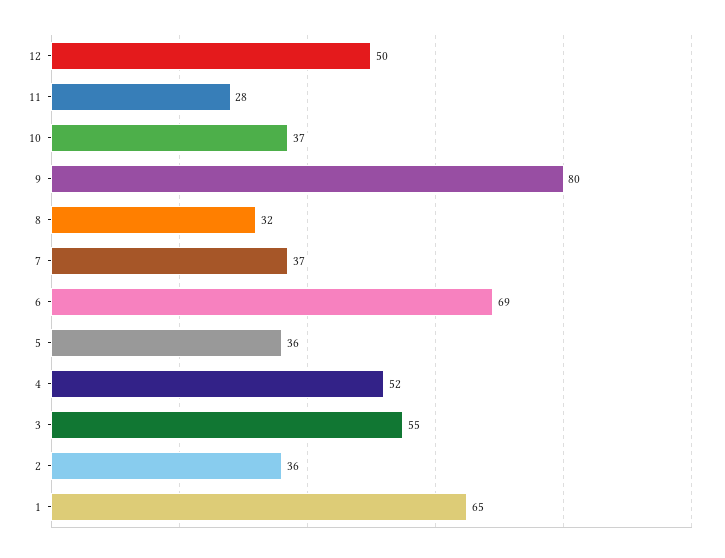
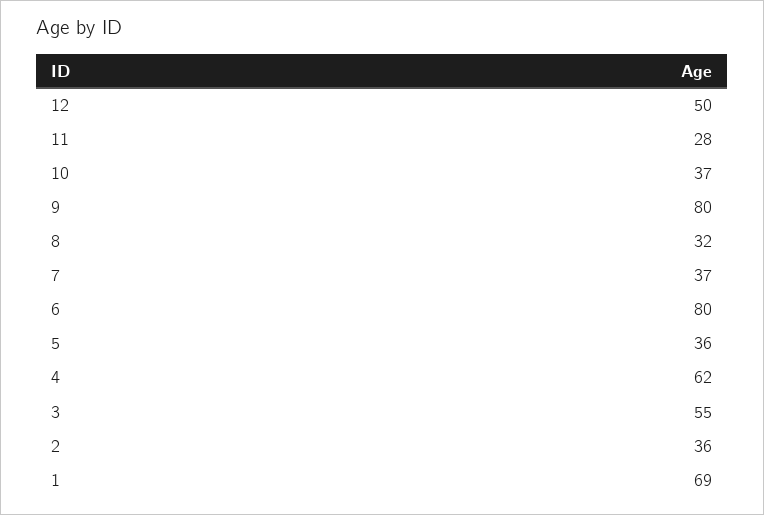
6: 69 -> 80
4: 52 -> 62
1: 65 -> 69

